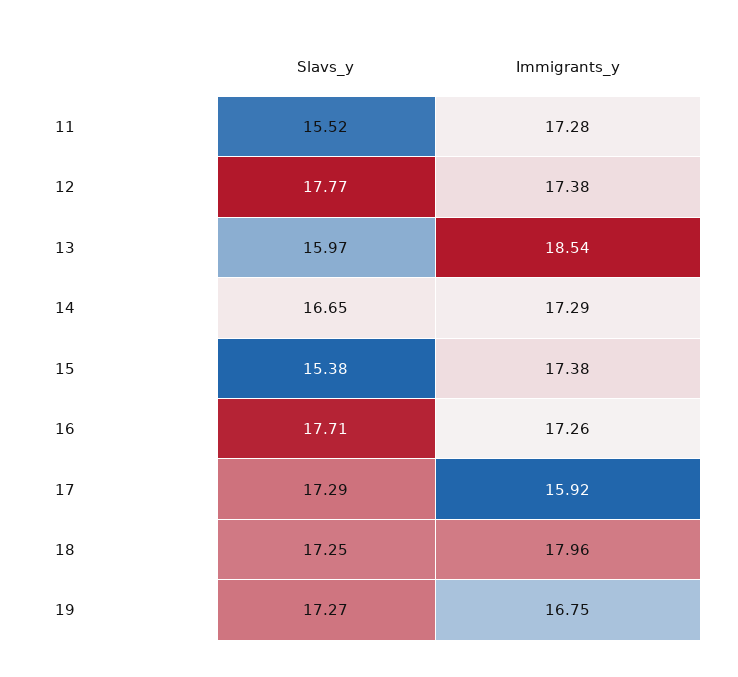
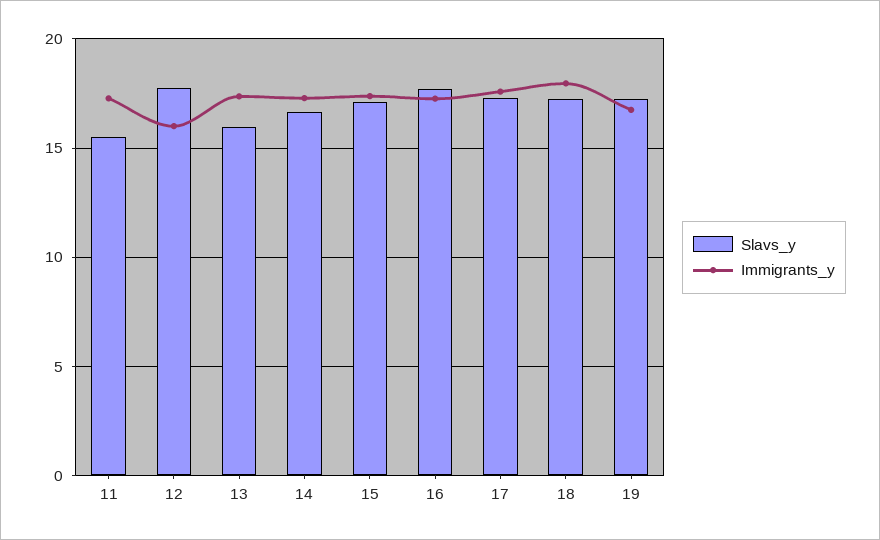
Immigrants_y, 12: 17.38 -> 16
Immigrants_y, 13: 18.54 -> 17.5
Slavs_y, 15: 15.38 -> 17
Immigrants_y, 17: 15.92 -> 17.5

